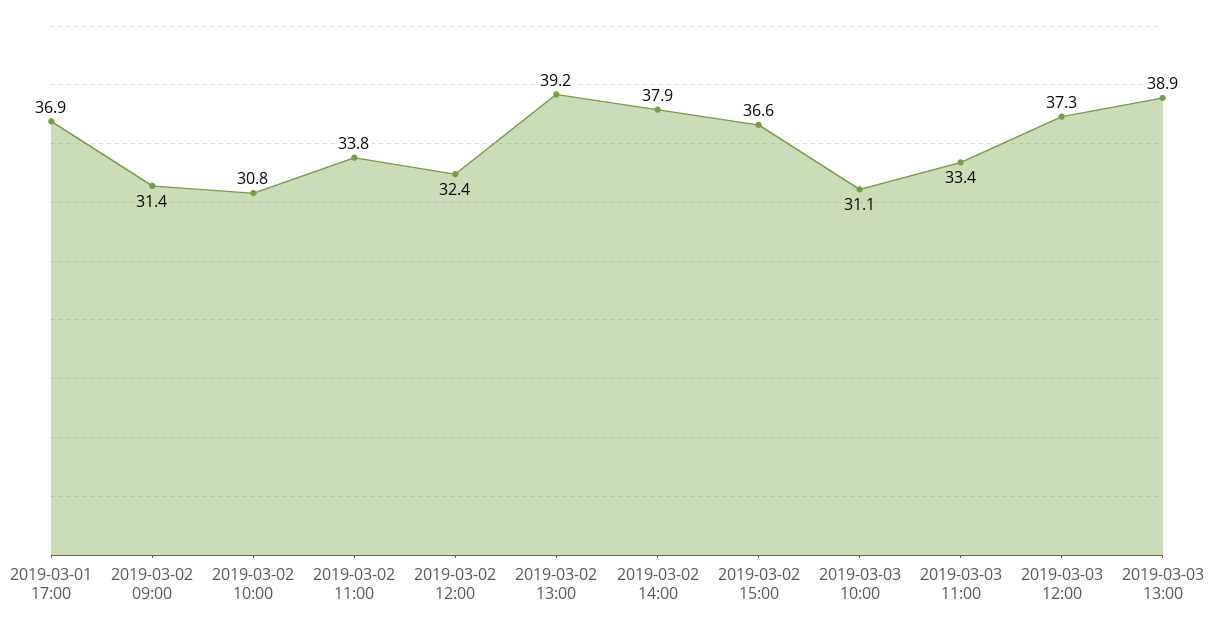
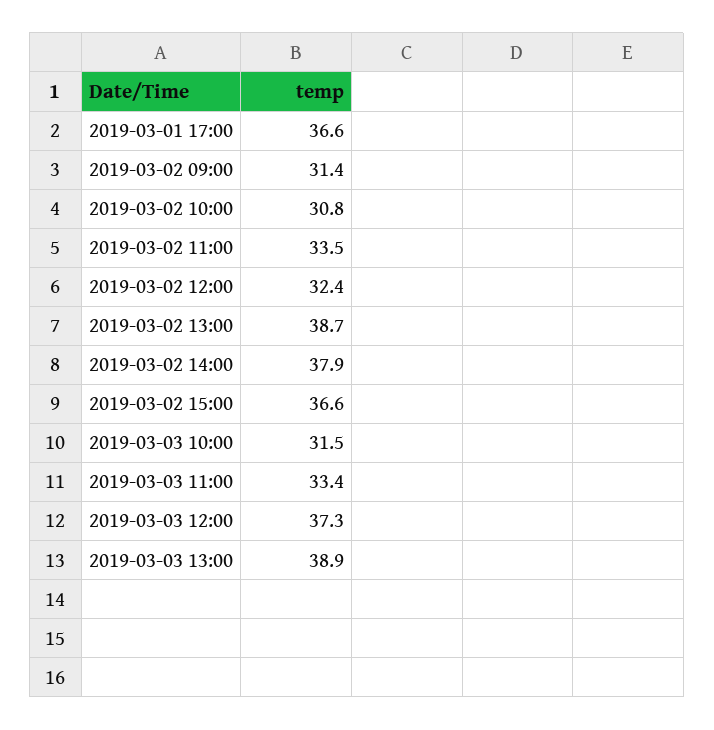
2019-03-01 17:00: 36.9 -> 36.6
2019-03-02 11:00: 33.8 -> 33.5
2019-03-02 13:00: 39.2 -> 38.7
2019-03-03 10:00: 31.1 -> 31.5

